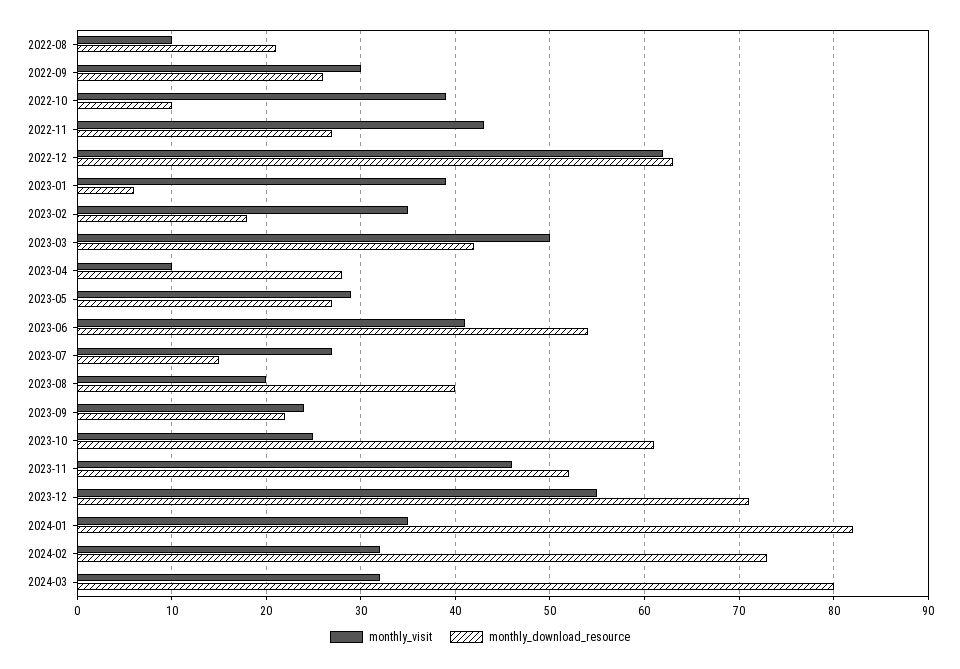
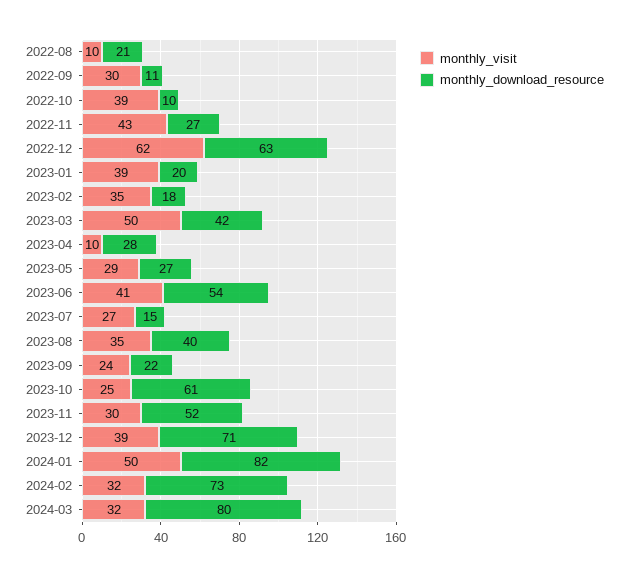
monthly_download_resource, 2022-09: 26 -> 11
monthly_download_resource, 2023-01: 6 -> 20
monthly_visit, 2023-08: 20 -> 35
monthly_visit, 2023-11: 46 -> 30
monthly_visit, 2023-12: 55 -> 39
monthly_visit, 2024-01: 35 -> 50

